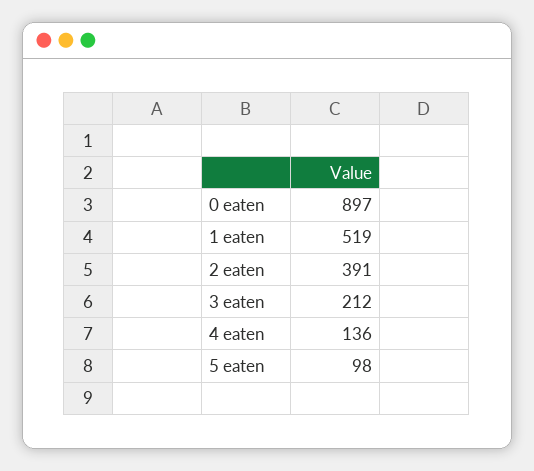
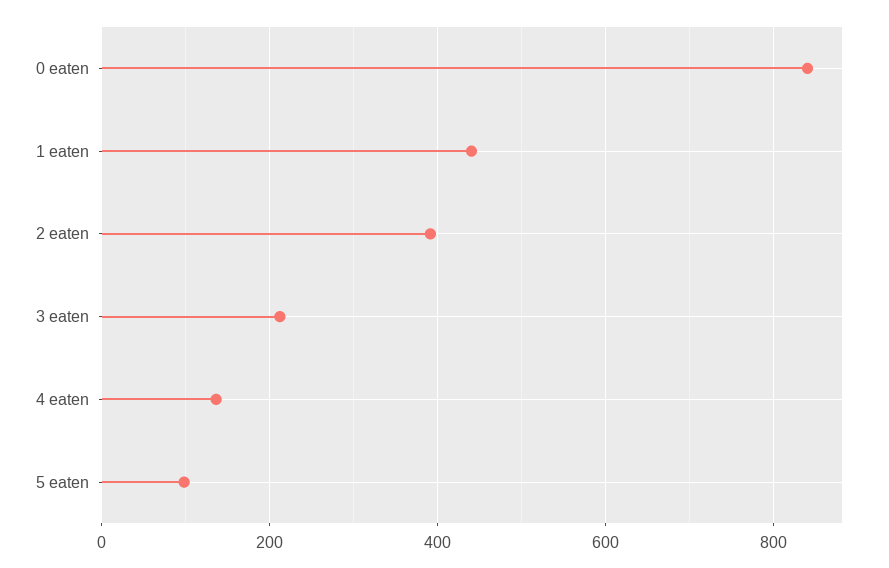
0 eaten: 897 -> 840
1 eaten: 519 -> 440

